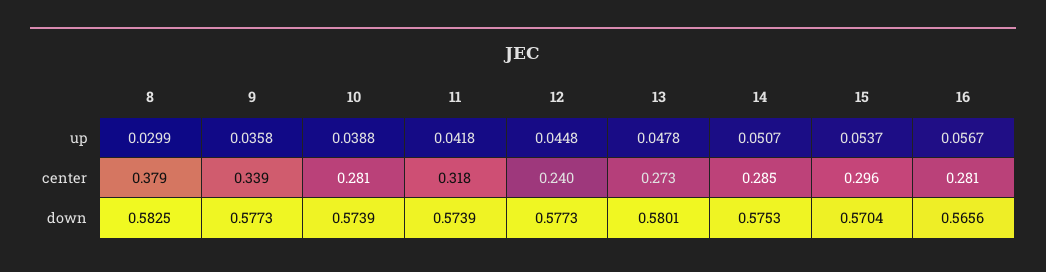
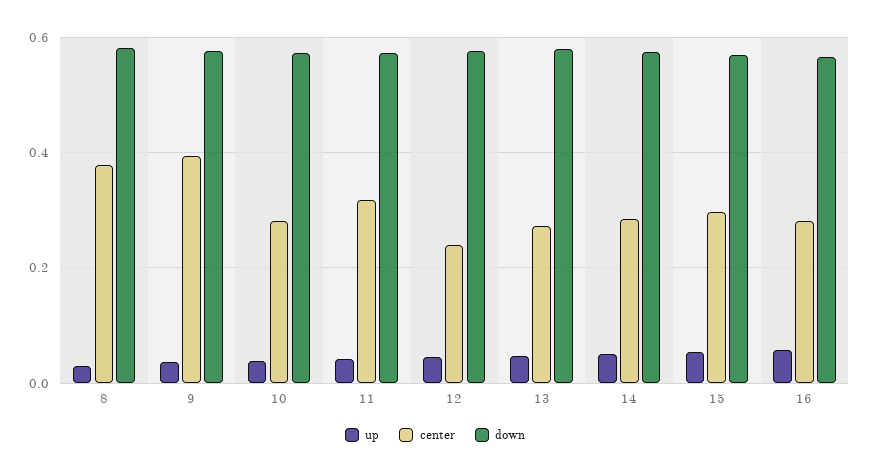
center, 9: 0.339 -> 0.4

